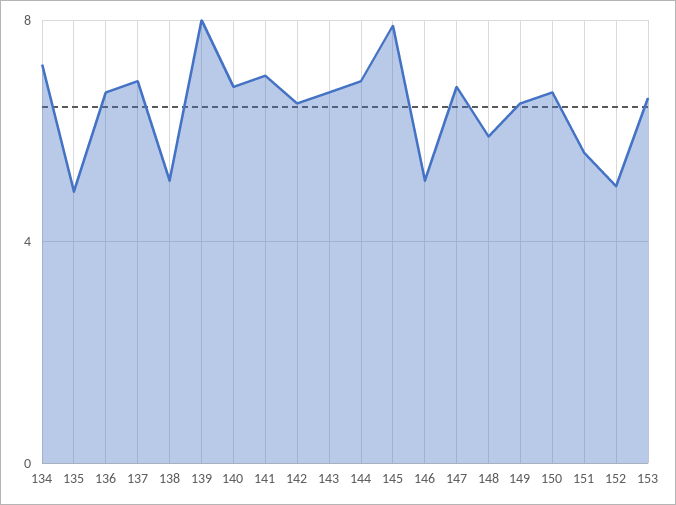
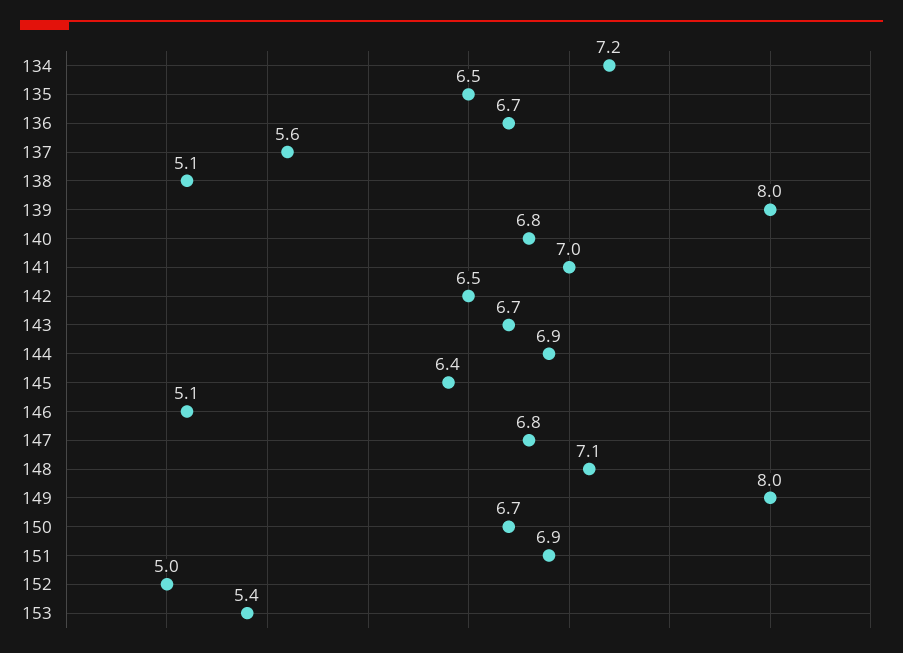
135: 5 -> 6.5
137: 7 -> 5.6
145: 8 -> 6.4
148: 6 -> 7.1
149: 6.5 -> 8
151: 5.5 -> 6.9
153: 6.5 -> 5.4

